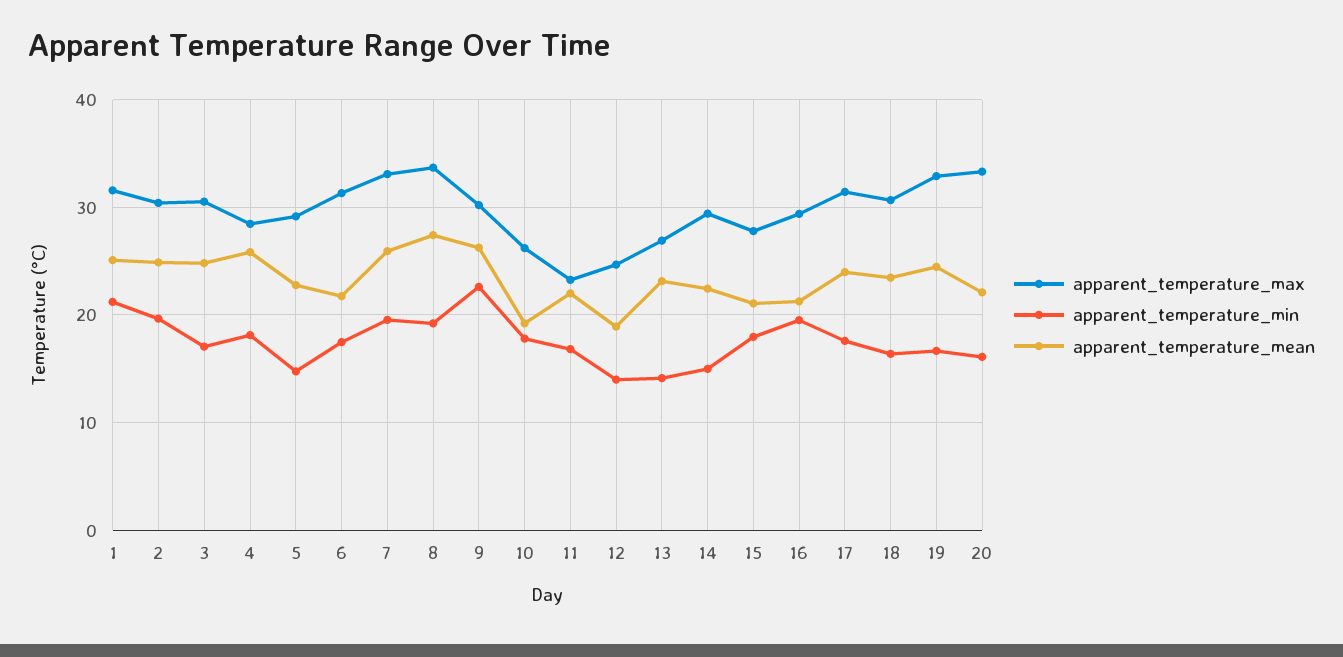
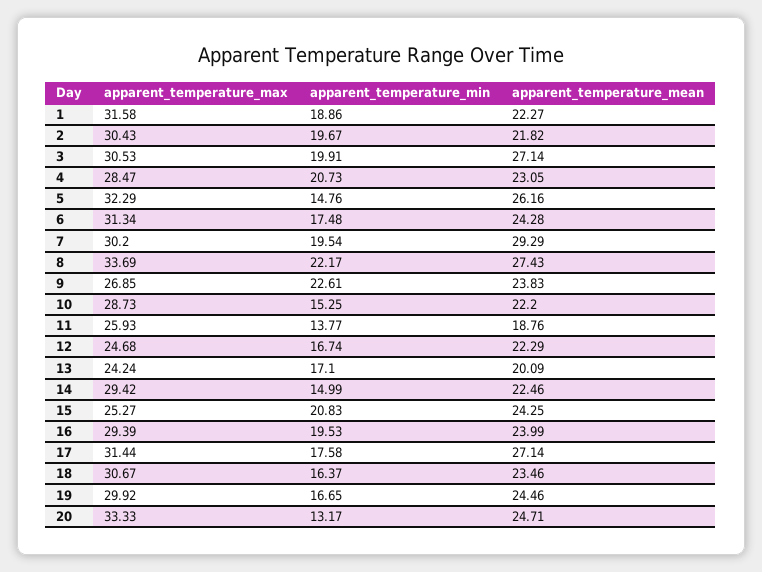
apparent_temperature_min, 1: 21 -> 18.86
apparent_temperature_mean, 1: 25 -> 22.27
apparent_temperature_mean, 2: 25 -> 21.82
apparent_temperature_min, 3: 17 -> 19.91
apparent_temperature_mean, 3: 25 -> 27.14
apparent_temperature_min, 4: 18 -> 20.73
apparent_temperature_mean, 4: 26 -> 23.05
apparent_temperature_max, 5: 29 -> 32.29
apparent_temperature_mean, 5: 23 -> 26.16
apparent_temperature_mean, 6: 22 -> 24.28
apparent_temperature_max, 7: 33 -> 30.2
apparent_temperature_mean, 7: 26 -> 29.29
apparent_temperature_min, 8: 19 -> 22.17
apparent_temperature_max, 9: 30 -> 26.85
apparent_temperature_mean, 9: 26 -> 23.83
apparent_temperature_max, 10: 26 -> 28.73
apparent_temperature_min, 10: 18 -> 15.25
apparent_temperature_mean, 10: 19 -> 22.2
apparent_temperature_max, 11: 23 -> 25.93
apparent_temperature_min, 11: 17 -> 13.77
apparent_temperature_mean, 11: 22 -> 18.76
apparent_temperature_min, 12: 14 -> 16.74
apparent_temperature_mean, 12: 19 -> 22.29
apparent_temperature_max, 13: 27 -> 24.24
apparent_temperature_min, 13: 14 -> 17.1
apparent_temperature_mean, 13: 23 -> 20.09
apparent_temperature_max, 15: 28 -> 25.27
apparent_temperature_min, 15: 18 -> 20.83
apparent_temperature_mean, 15: 21 -> 24.25
apparent_temperature_mean, 16: 21 -> 23.99
apparent_temperature_mean, 17: 24 -> 27.14
apparent_temperature_max, 19: 33 -> 29.92
apparent_temperature_min, 20: 16 -> 13.17
apparent_temperature_mean, 20: 22 -> 24.71

